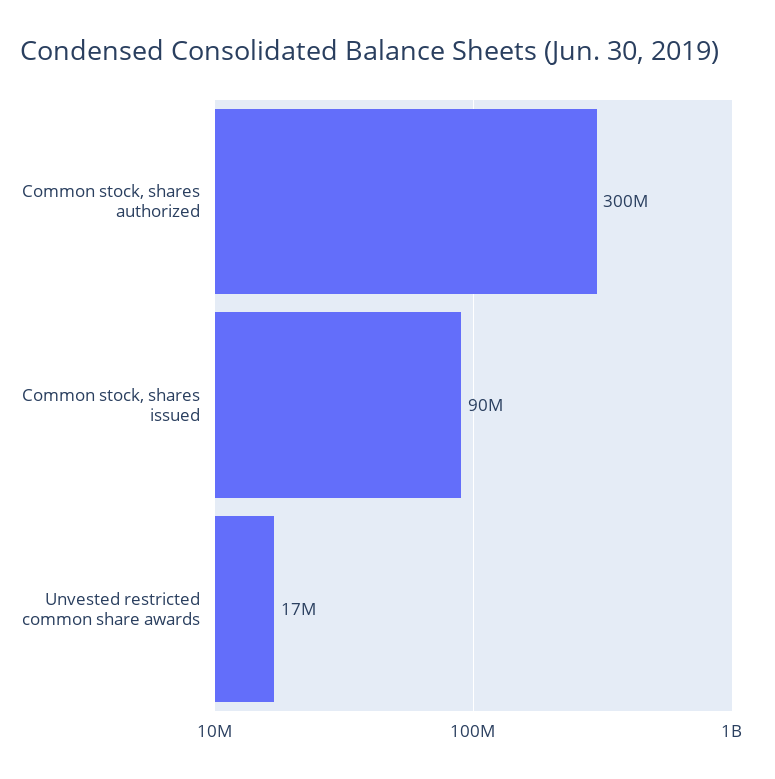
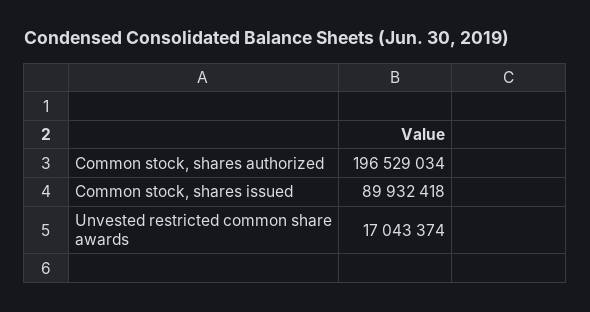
Common stock, shares authorized: 300000000 -> 196529034

